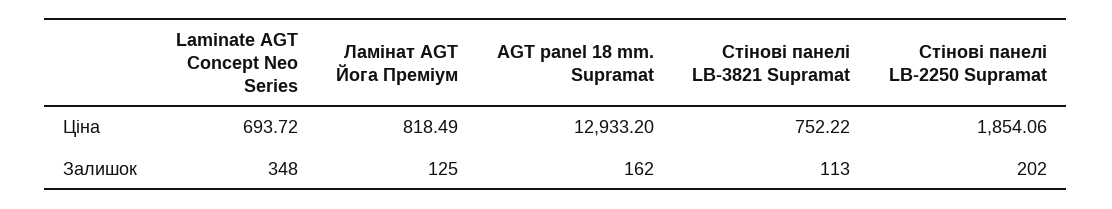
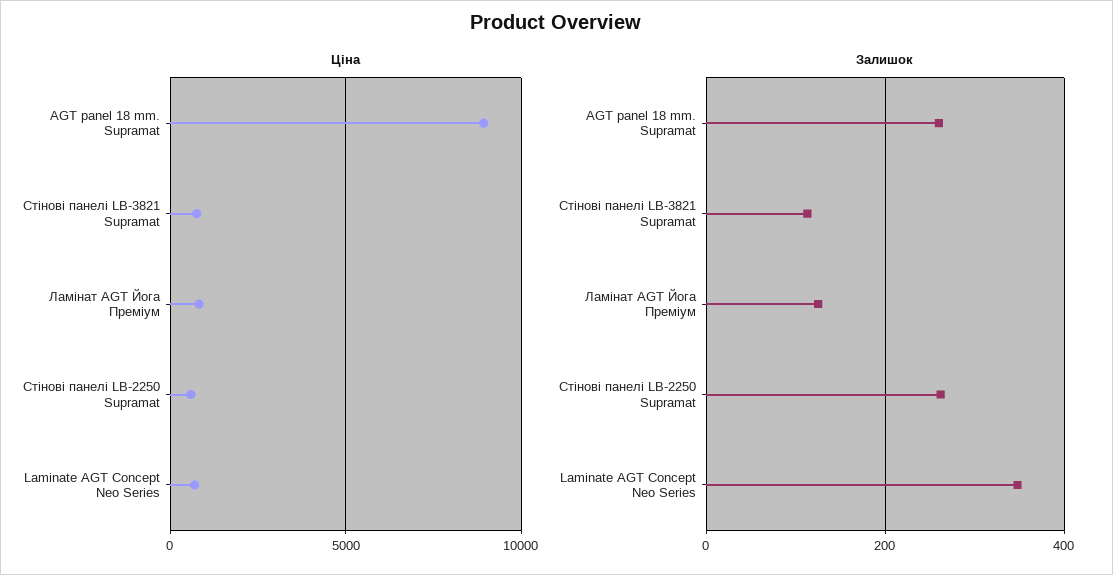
Ціна, AGT panel 18 mm. Supramat: 12933.2 -> 9000
Ціна, Стінові панелі LB-2250 Supramat: 1854.06 -> 500
Залишок, AGT panel 18 mm. Supramat: 162 -> 260
Залишок, Стінові панелі LB-2250 Supramat: 202 -> 260

